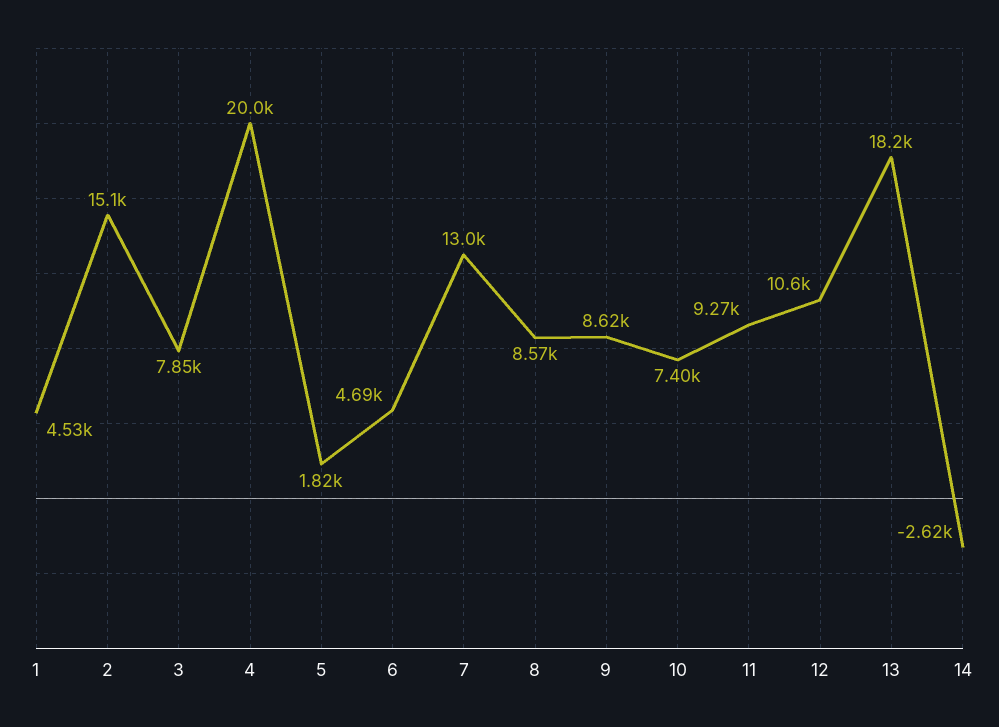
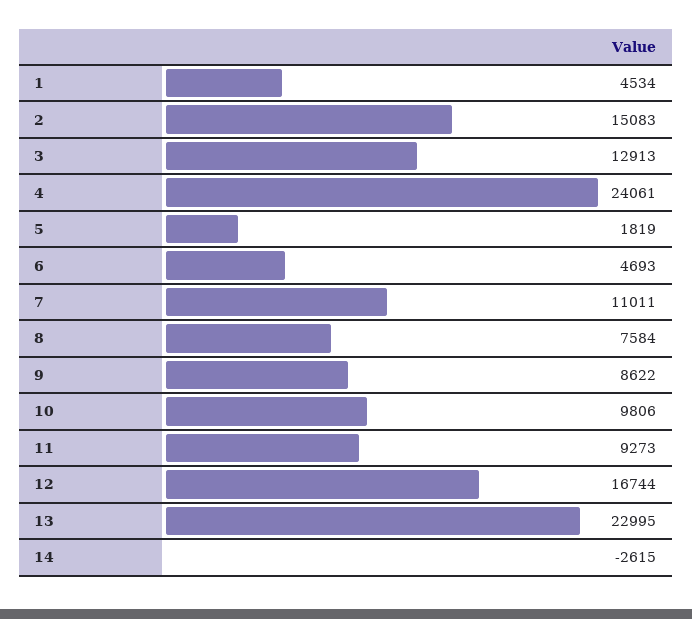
3: 7850 -> 12913
4: 20000 -> 24061
7: 13000 -> 11011
8: 8570 -> 7584
10: 7400 -> 9806
12: 10600 -> 16744
13: 18200 -> 22995

